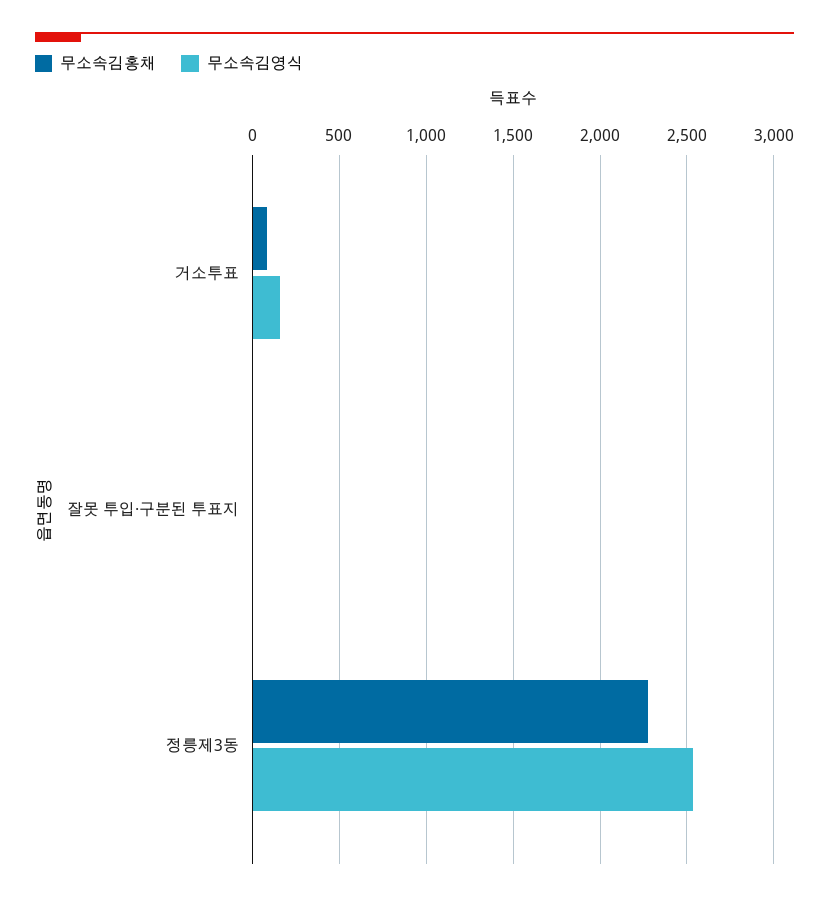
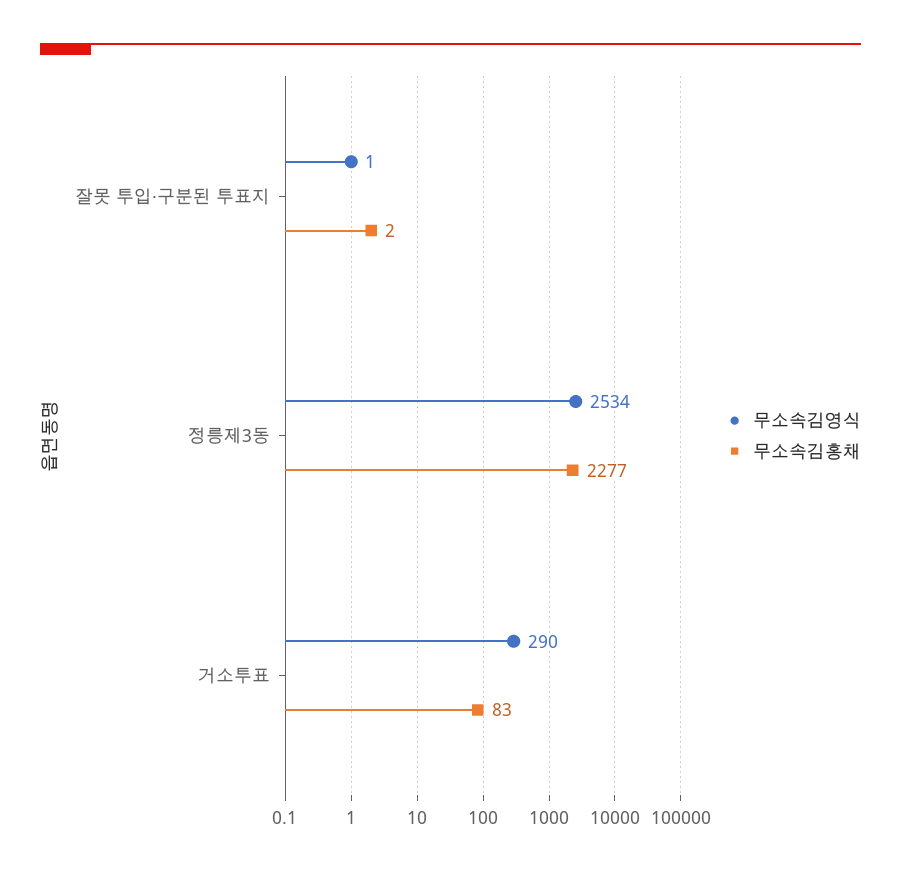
무소속김영식, 거소투표: 150 -> 290

